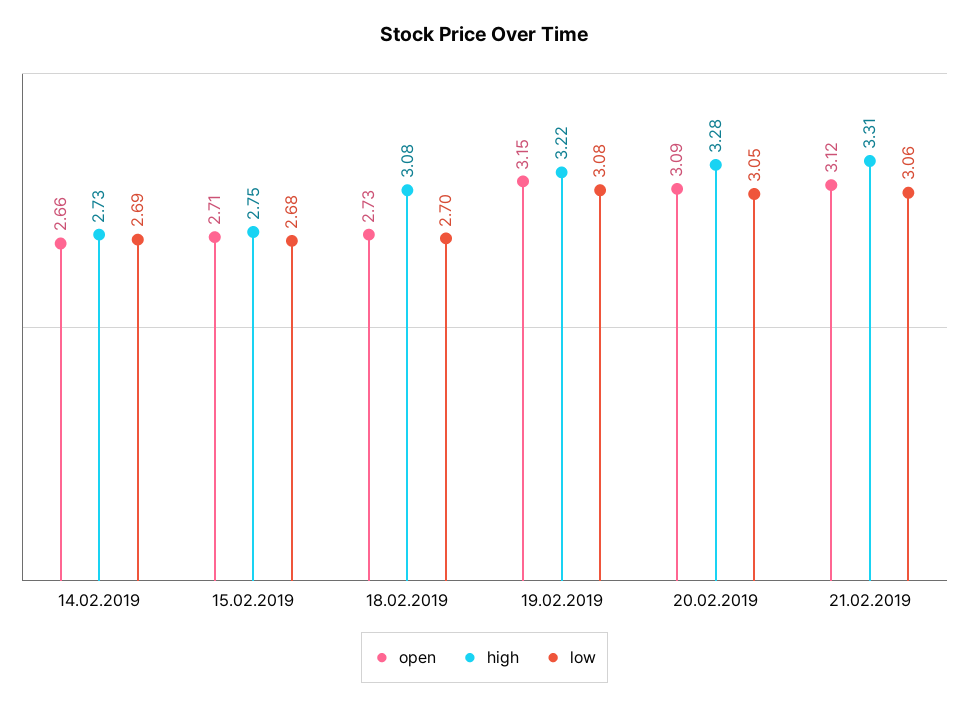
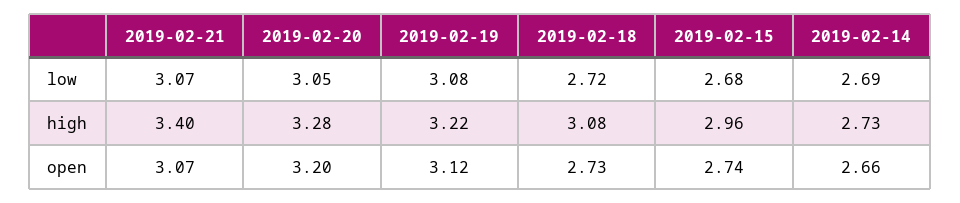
open, 15.02.2019: 2.71 -> 2.74
high, 15.02.2019: 2.75 -> 2.96
low, 18.02.2019: 2.7 -> 2.72
open, 19.02.2019: 3.15 -> 3.12
open, 20.02.2019: 3.09 -> 3.2
open, 21.02.2019: 3.12 -> 3.07
high, 21.02.2019: 3.31 -> 3.4
low, 21.02.2019: 3.06 -> 3.07

